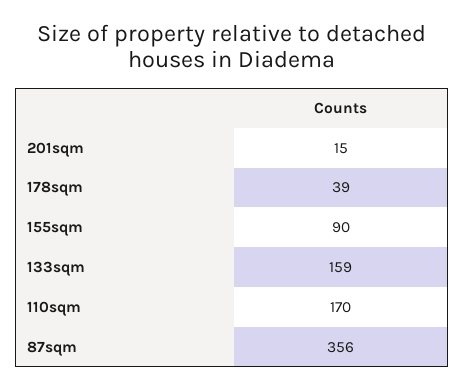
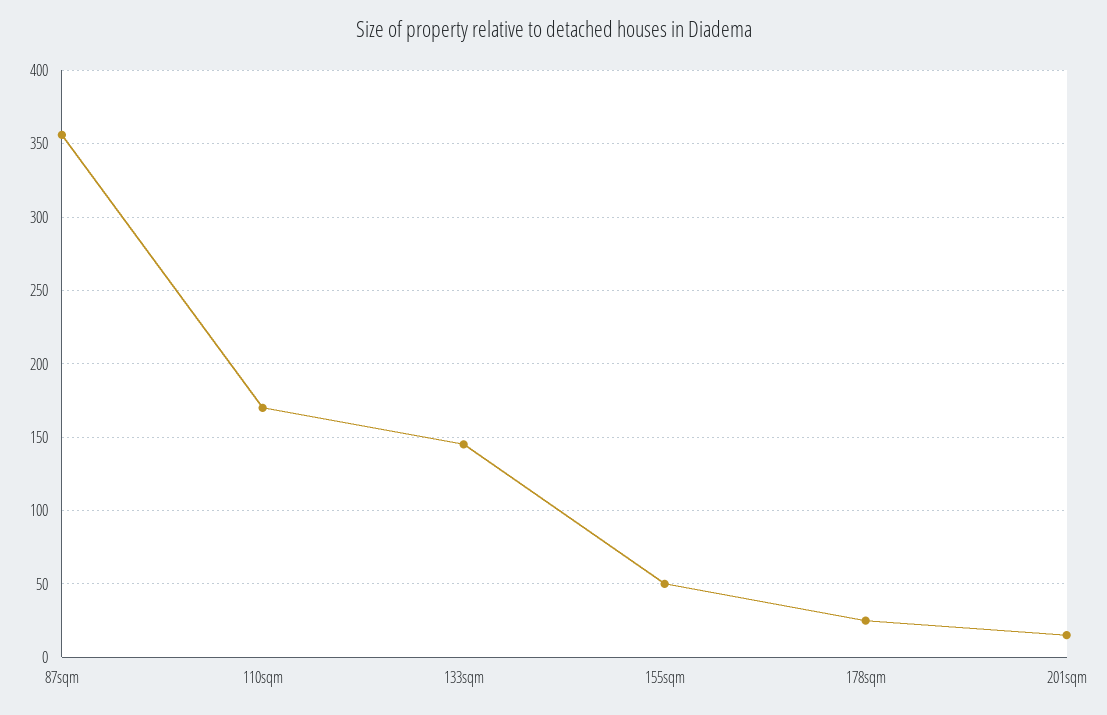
178sqm: 39 -> 25
155sqm: 90 -> 50
133sqm: 159 -> 145

